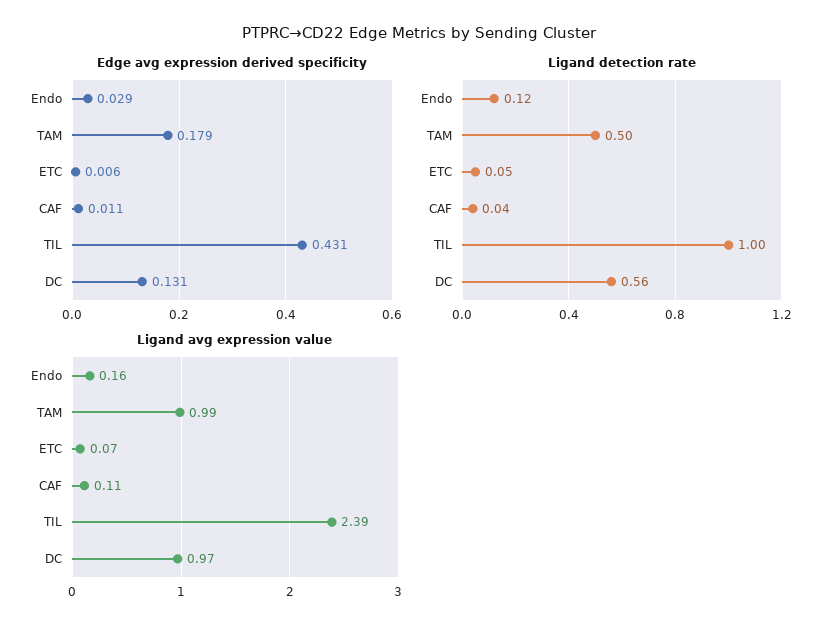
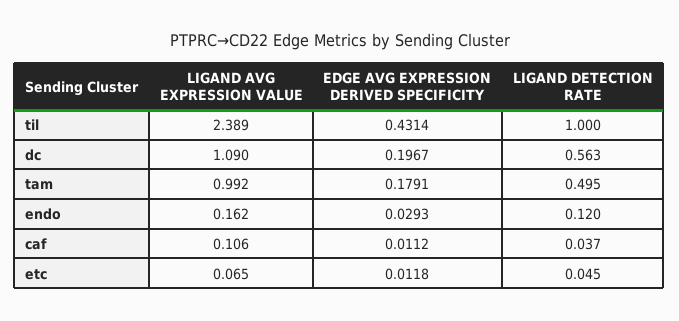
Edge avg expression derived specificity, ETC: 0.006 -> 0.0118
Edge avg expression derived specificity, DC: 0.131 -> 0.1967
Ligand avg expression value, DC: 0.97 -> 1.09

